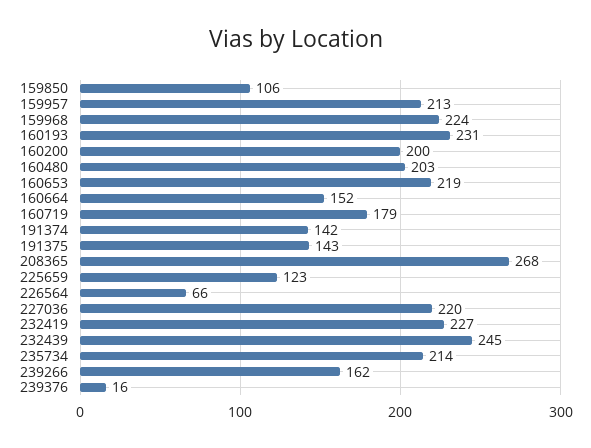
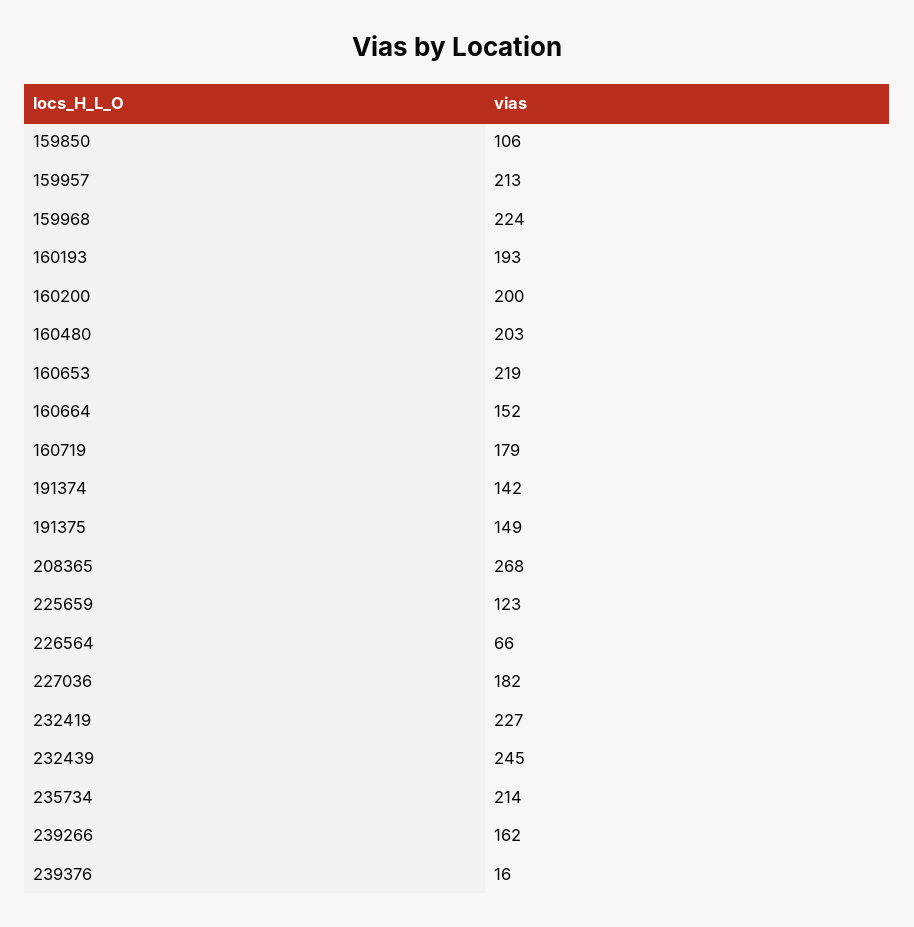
160193: 231 -> 193
191375: 143 -> 149
227036: 220 -> 182

